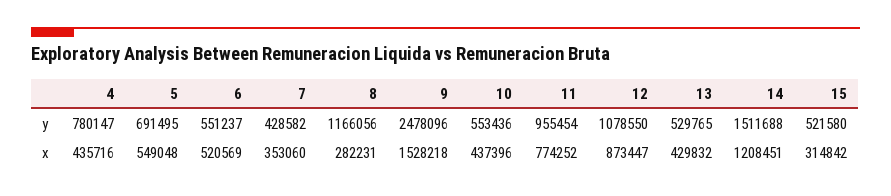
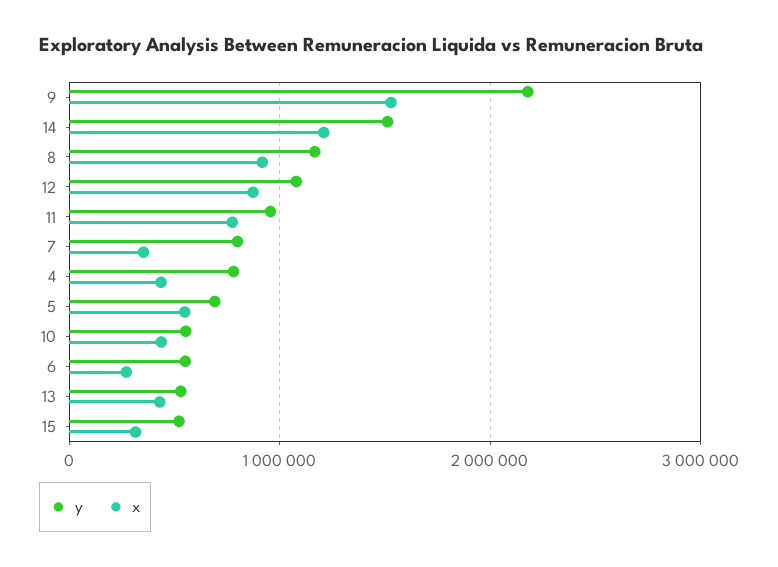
y, 7: 428582 -> 800000
y, 9: 2478096 -> 2200000
x, 6: 520569 -> 300000
x, 8: 282231 -> 900000

